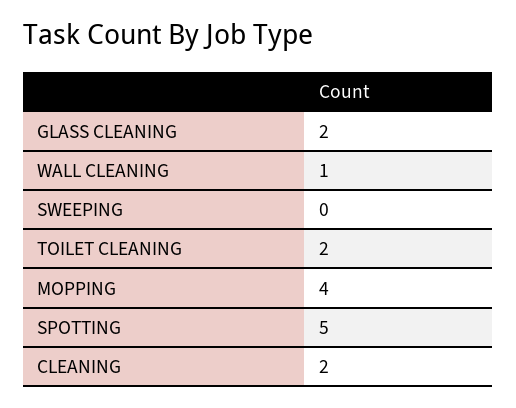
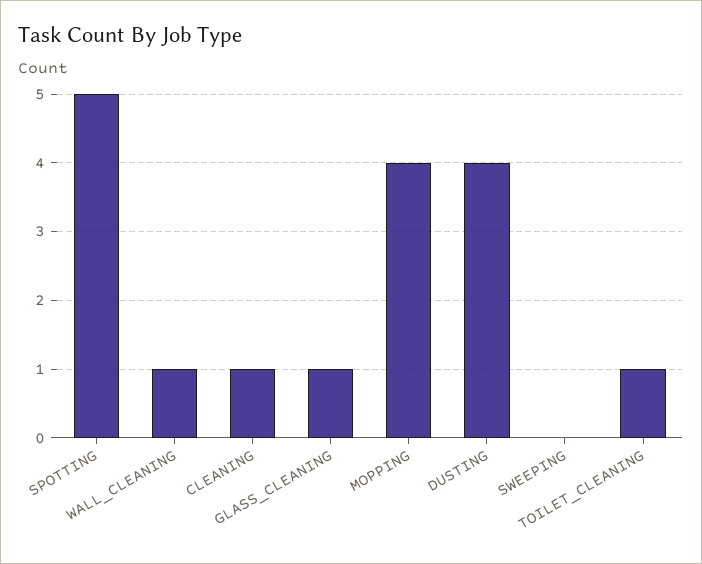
GLASS CLEANING: 2 -> 1
TOILET CLEANING: 2 -> 1
CLEANING: 2 -> 1
DUSTING: none -> 4

